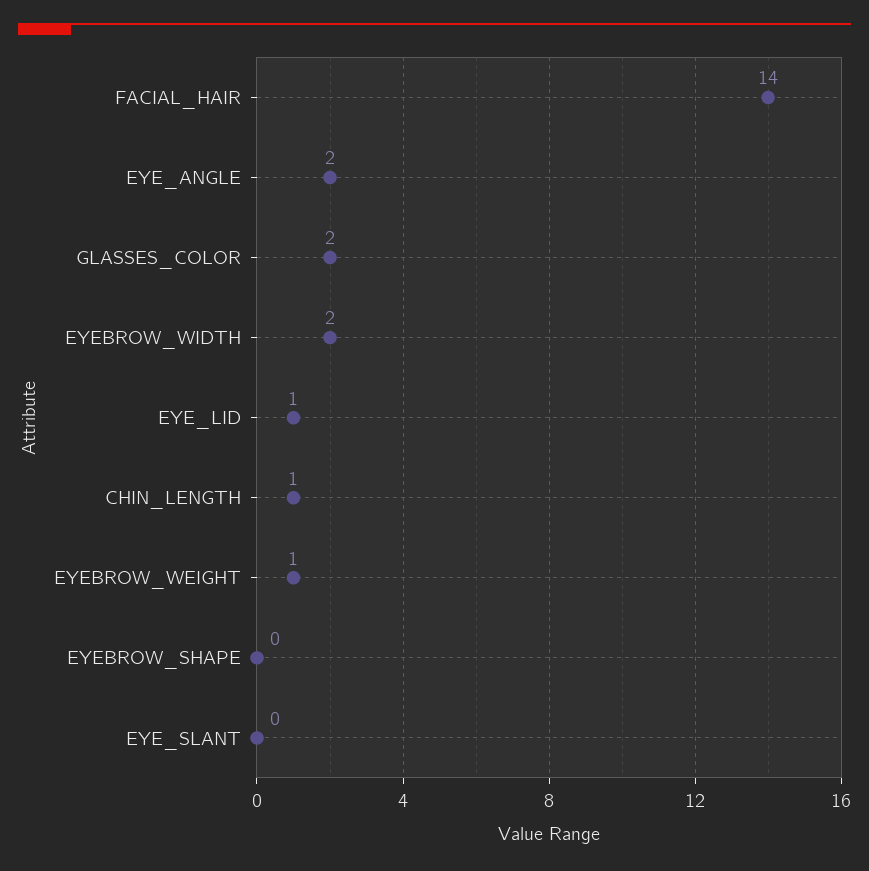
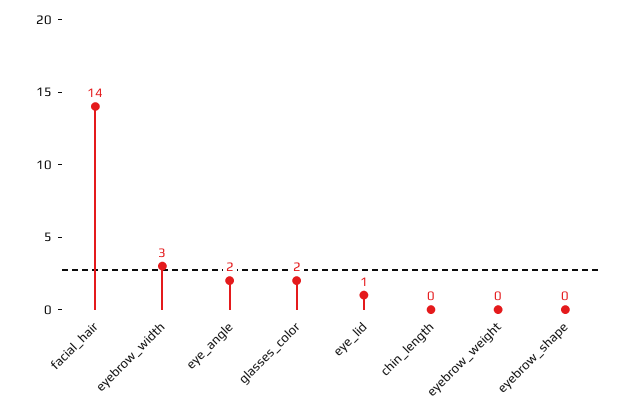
EYEBROW_WIDTH: 2 -> 3
CHIN_LENGTH: 1 -> 0
EYEBROW_WEIGHT: 1 -> 0
EYE_SLANT: 0 -> none

